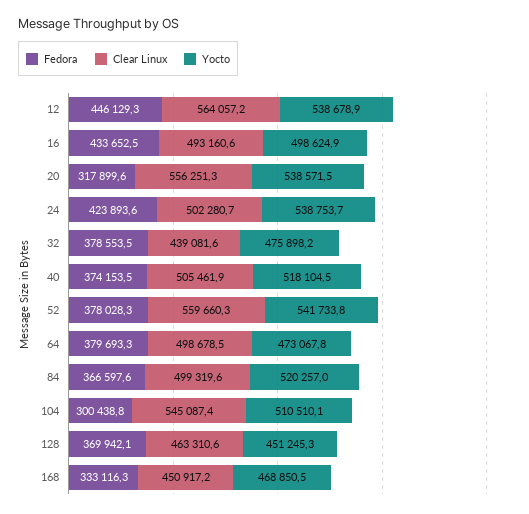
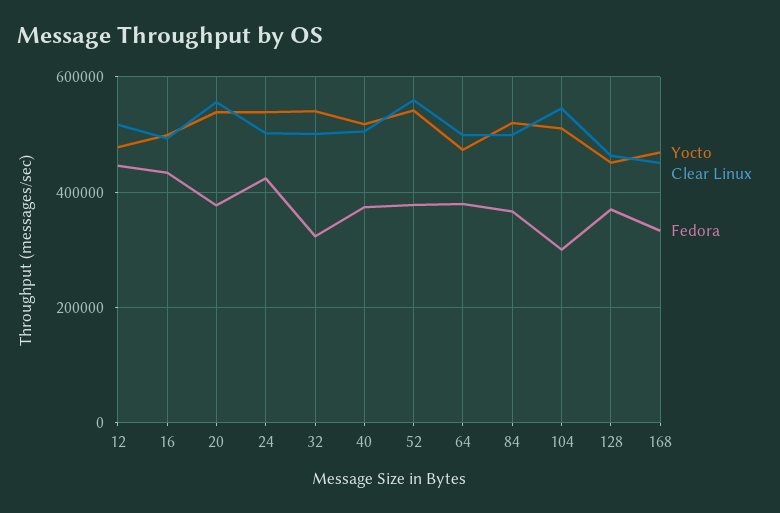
Clear Linux, 12: 564057.2 -> 520000
Yocto, 12: 538678.9 -> 480000
Fedora, 20: 317899.6 -> 380000
Fedora, 32: 378553.5 -> 320000
Clear Linux, 32: 439081.6 -> 500000
Yocto, 32: 475898.2 -> 540000

